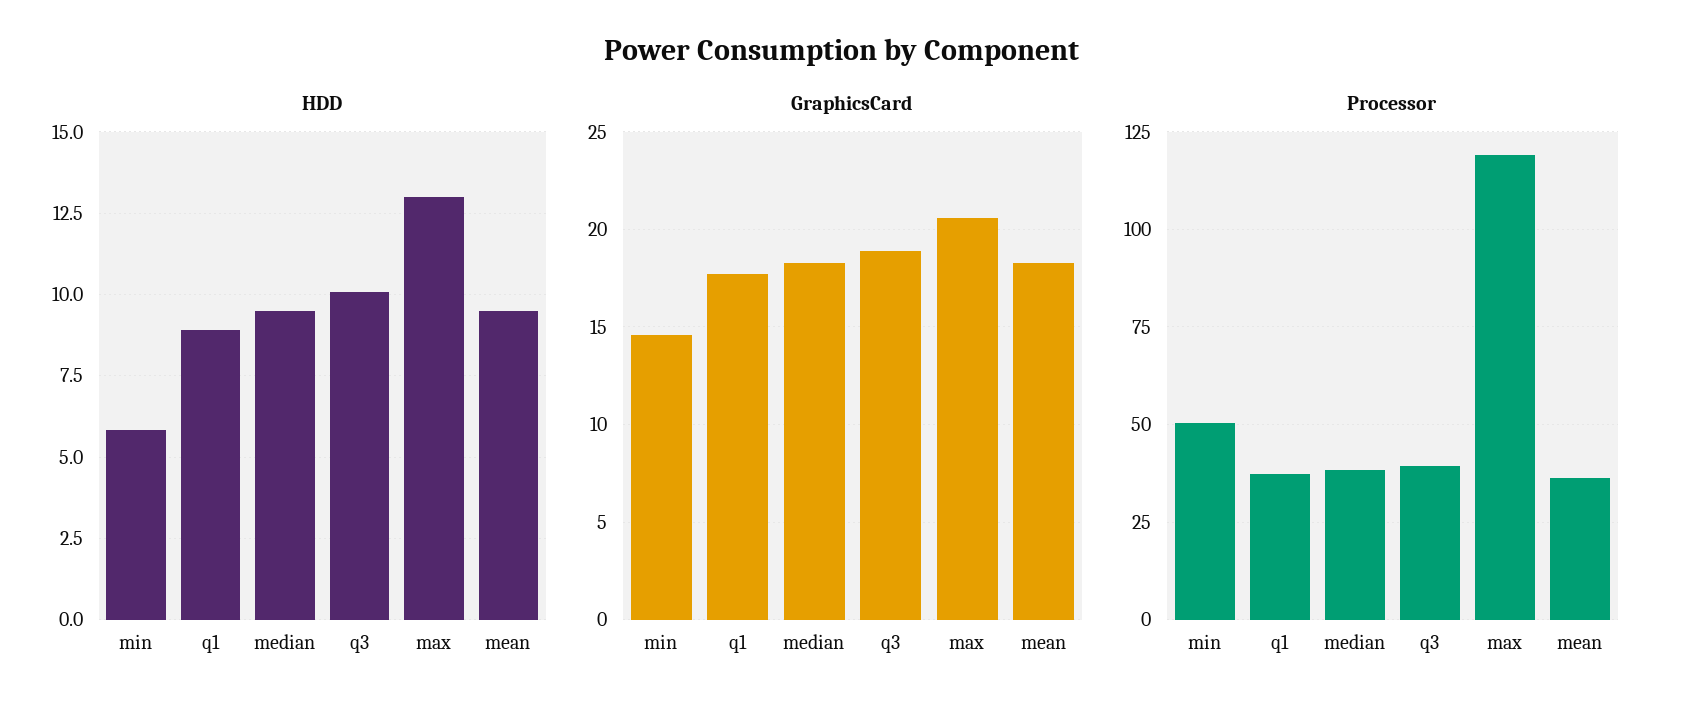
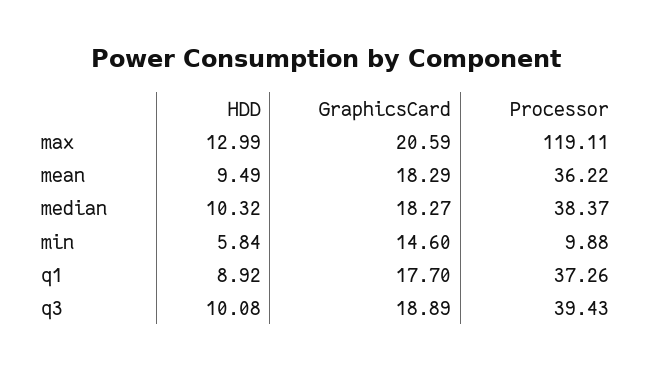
HDD, median: 9.5 -> 10.32
Processor, min: 50 -> 9.88

